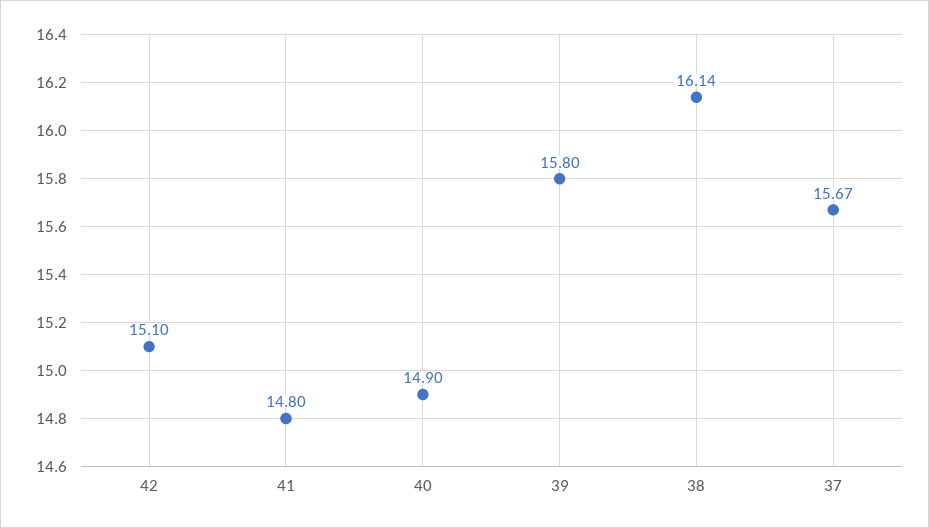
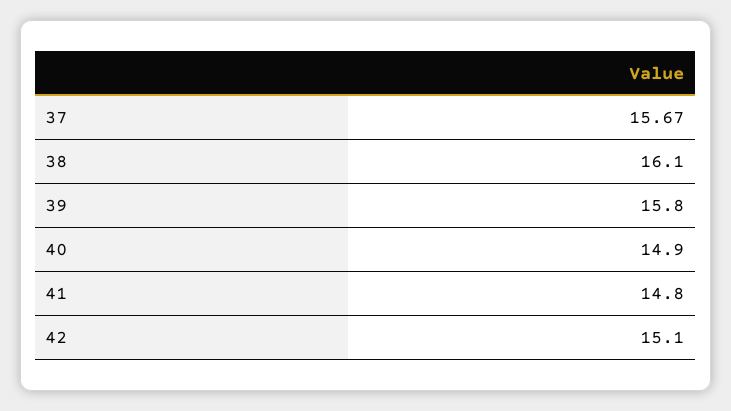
38: 16.14 -> 16.1

